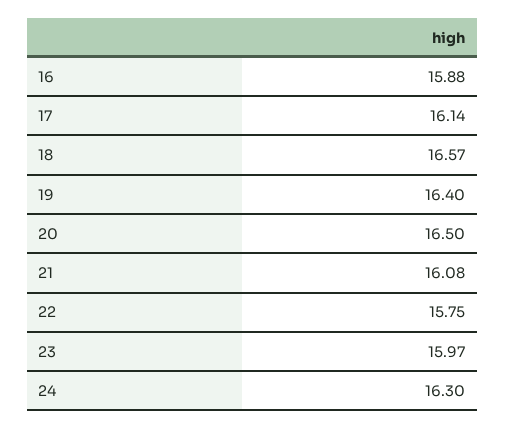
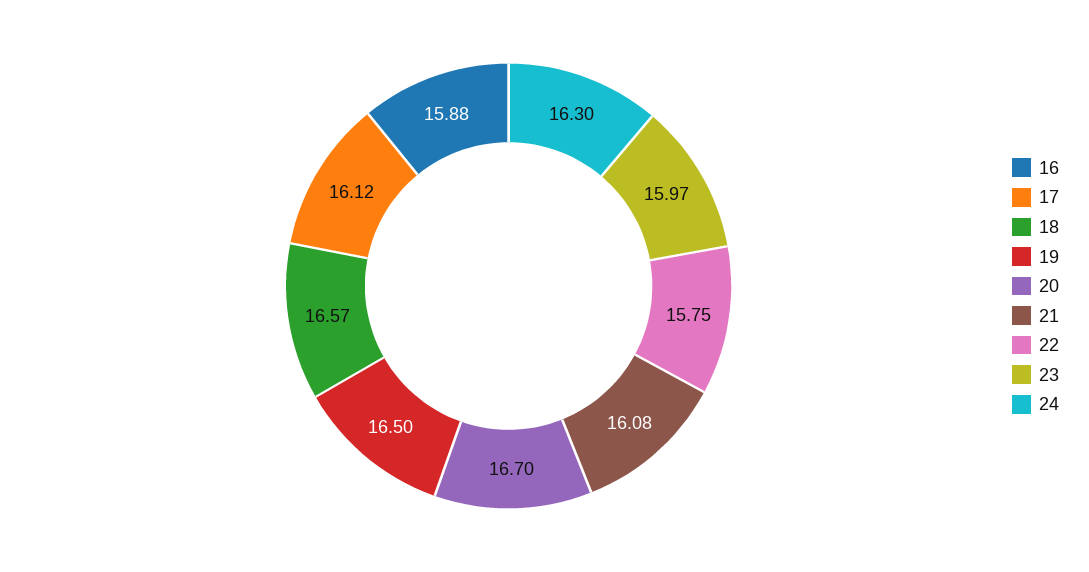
17: 16.14 -> 16.12
19: 16.4 -> 16.5
20: 16.5 -> 16.7

